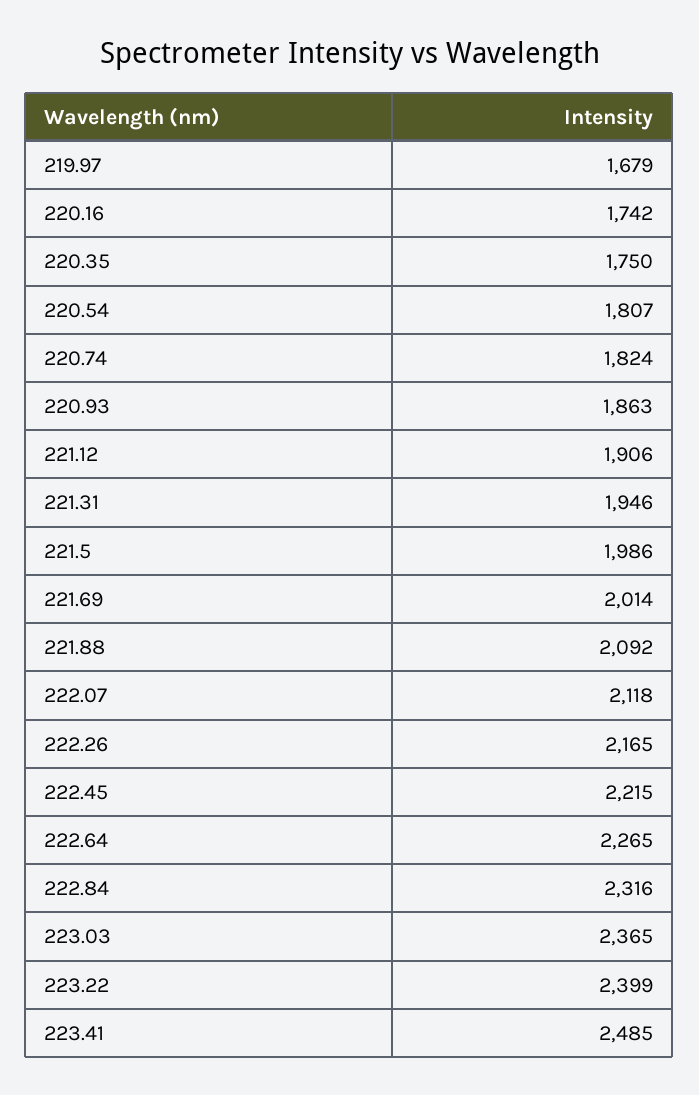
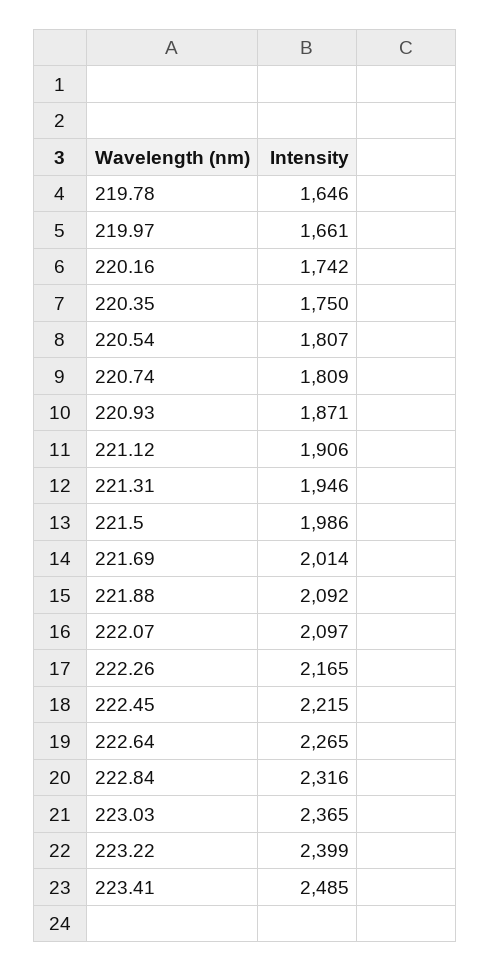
219.97: 1679 -> 1661
220.74: 1824 -> 1809
220.93: 1863 -> 1871
222.07: 2118 -> 2097
219.78: none -> 1646

